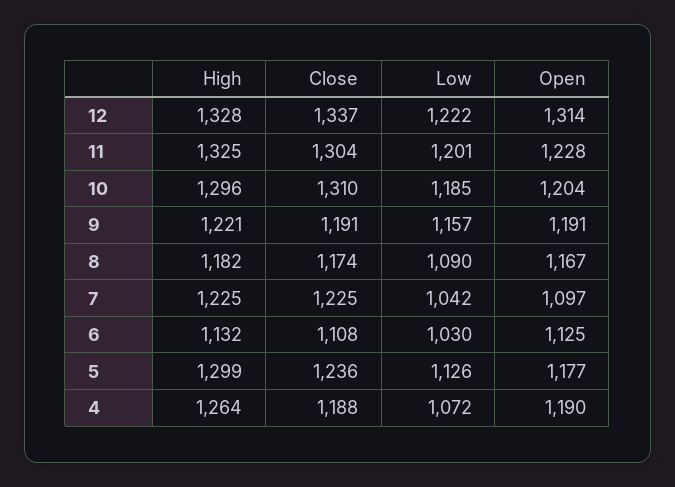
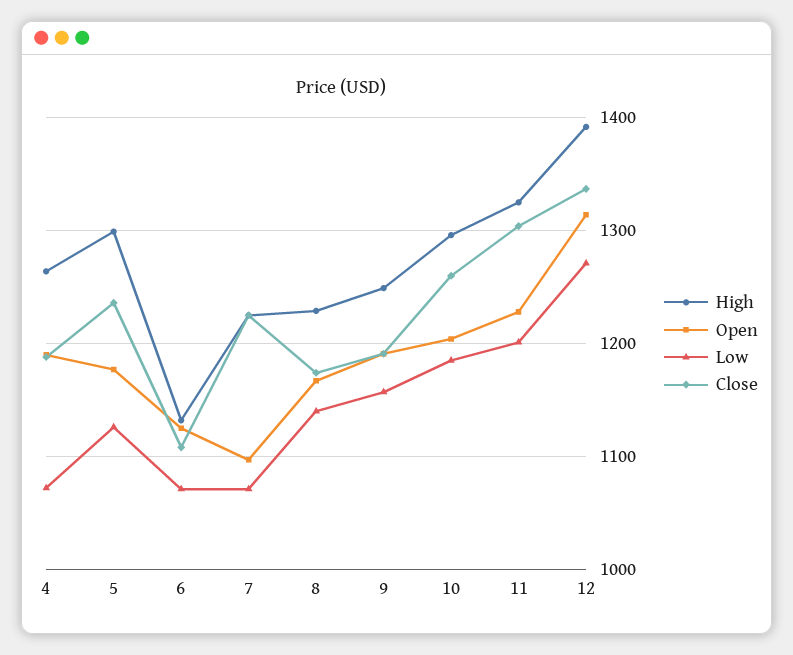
High, 12: 1328 -> 1390
Low, 12: 1222 -> 1270
Close, 10: 1310 -> 1260
High, 9: 1221 -> 1250
High, 8: 1182 -> 1230
Low, 8: 1090 -> 1140
Low, 7: 1042 -> 1070
Low, 6: 1030 -> 1070

